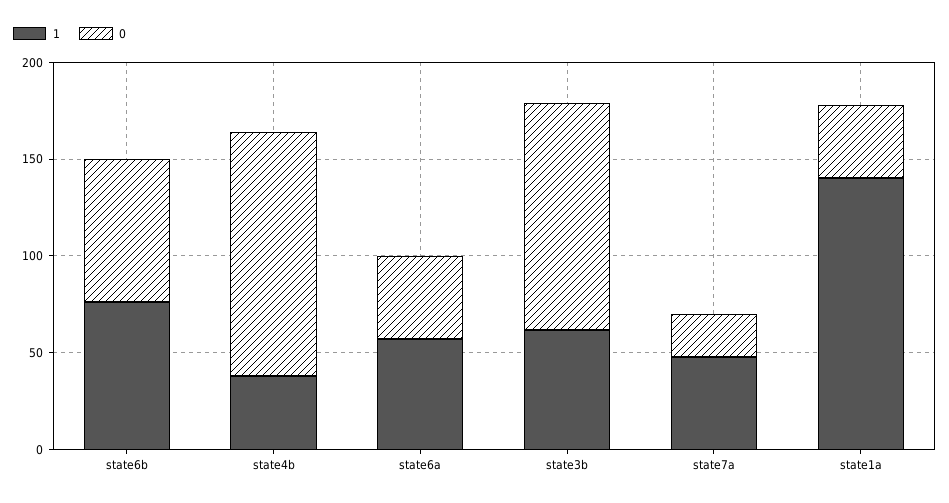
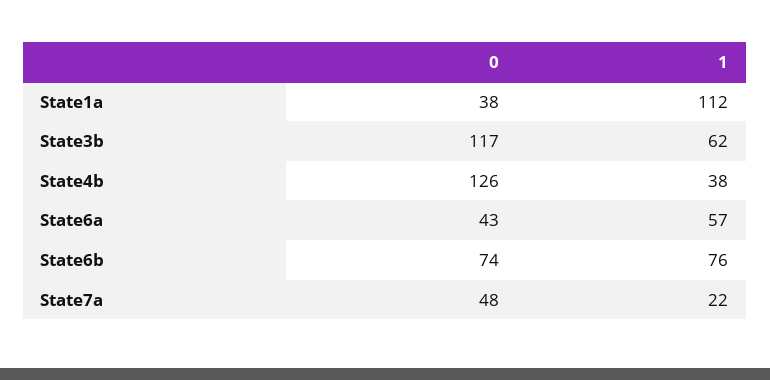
1, state7a: 50 -> 22
0, state7a: 20 -> 48
1, state1a: 140 -> 112

